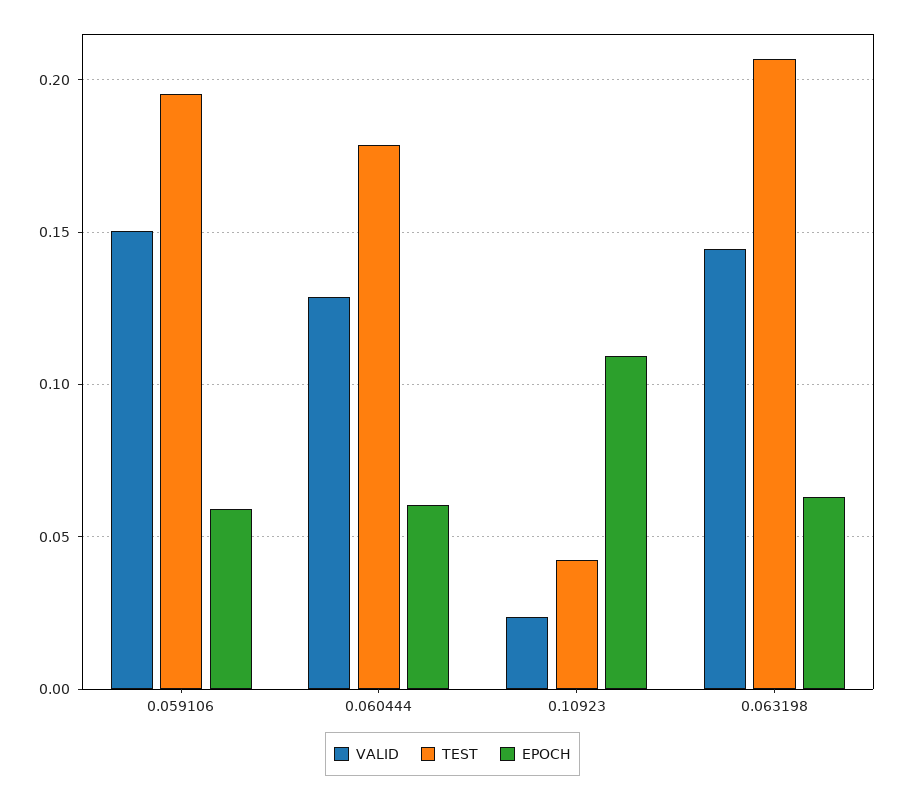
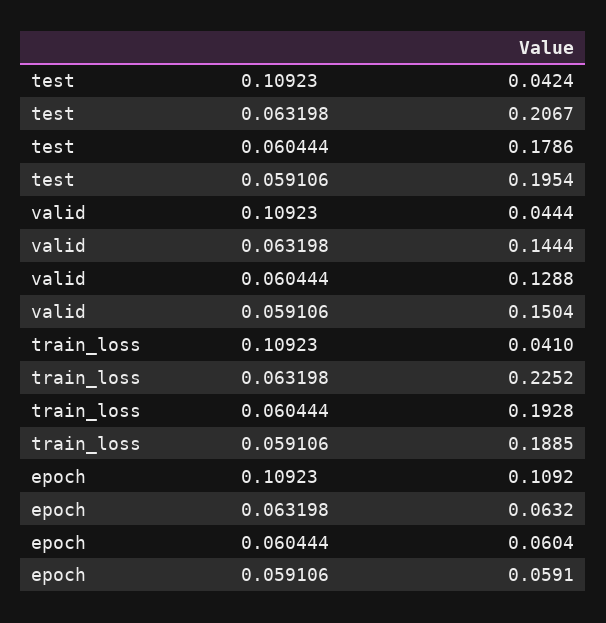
VALID, 0.10923: 0.025 -> 0.0444
train_loss, 0.10923: none -> 0.041
train_loss, 0.063198: none -> 0.2252
train_loss, 0.060444: none -> 0.1928
train_loss, 0.059106: none -> 0.1885

